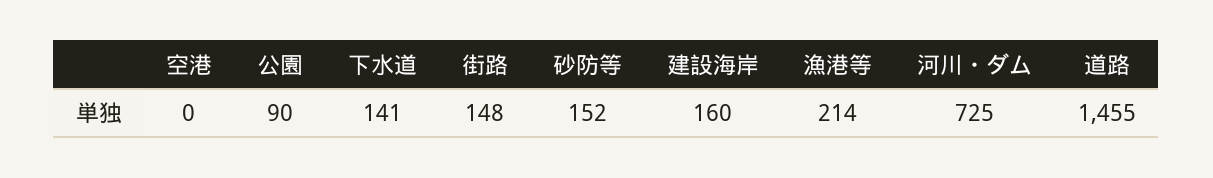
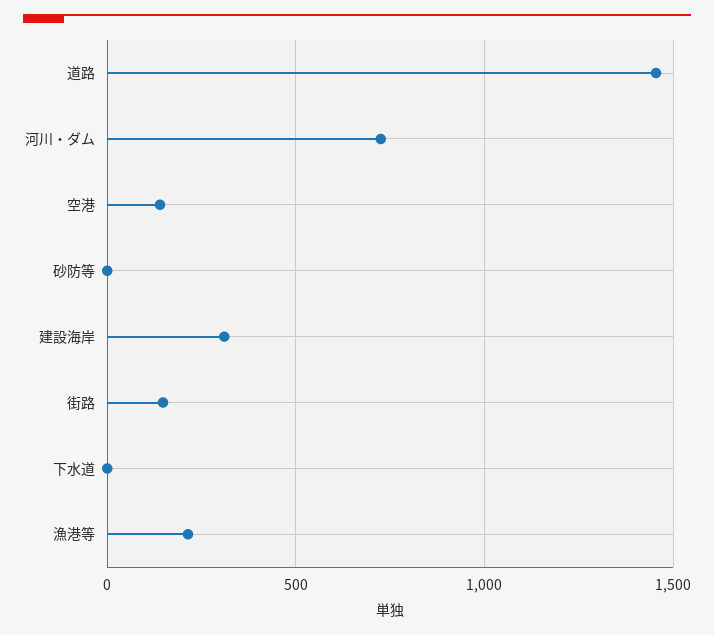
空港: 0 -> 150
公園: 90 -> none
下水道: 141 -> 0
砂防等: 152 -> 0
建設海岸: 160 -> 300

